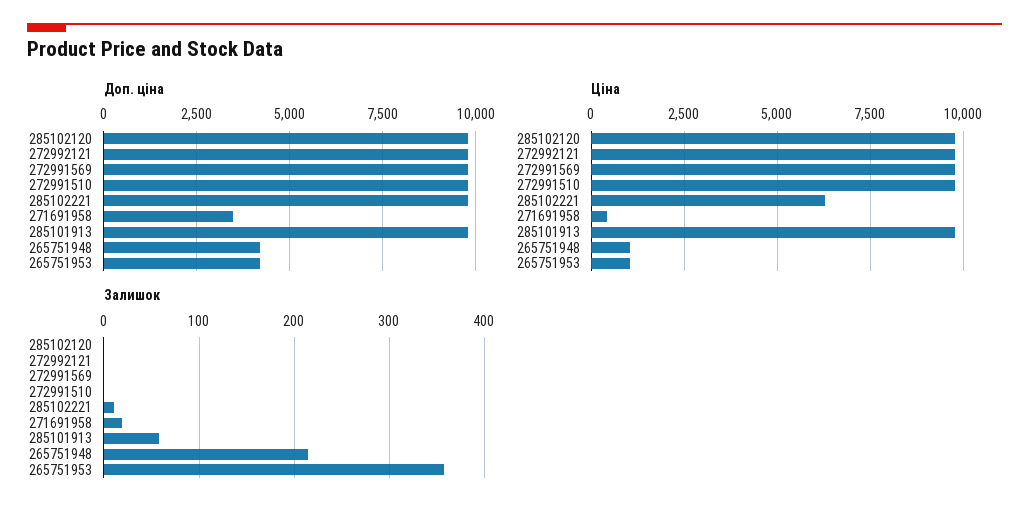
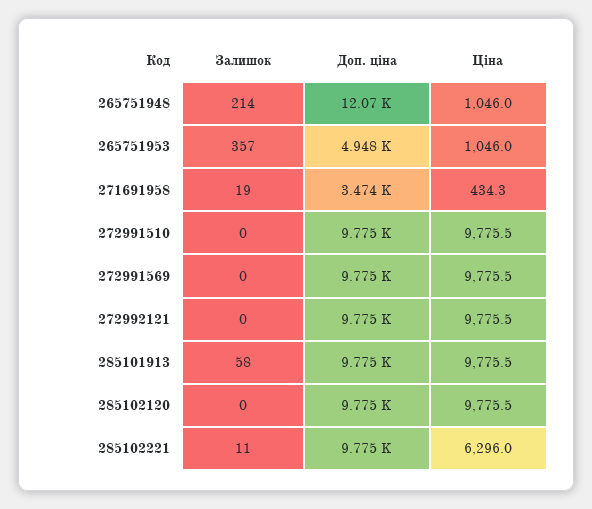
Доп. ціна, 265751948: 4250 -> 12070
Доп. ціна, 265751953: 4250 -> 4948

